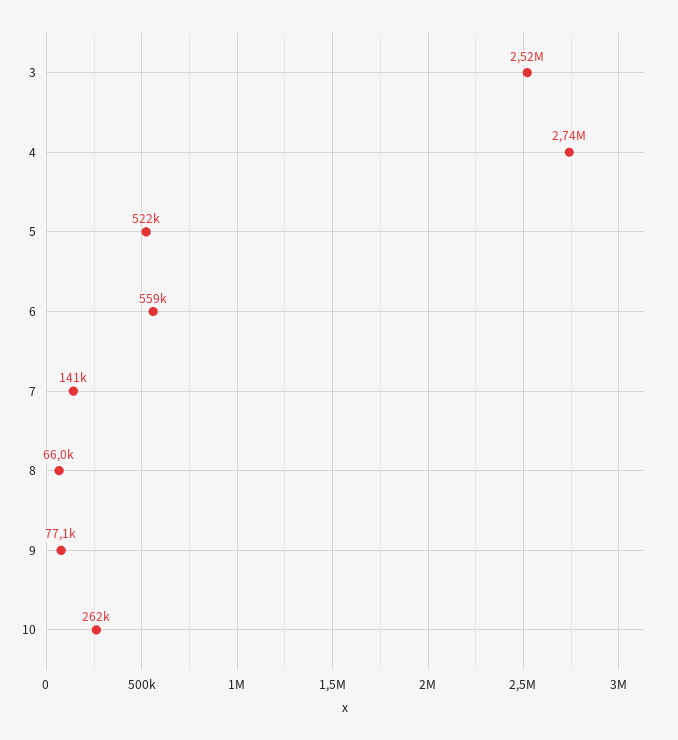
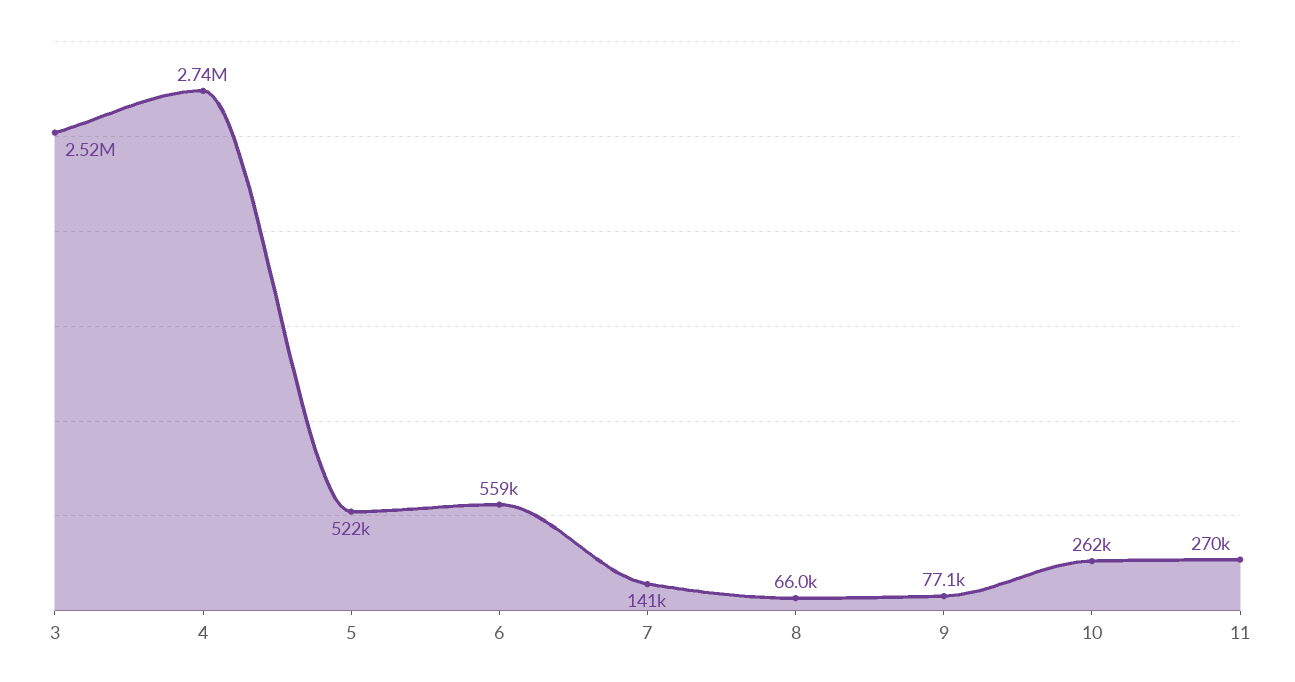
11: none -> 270000

